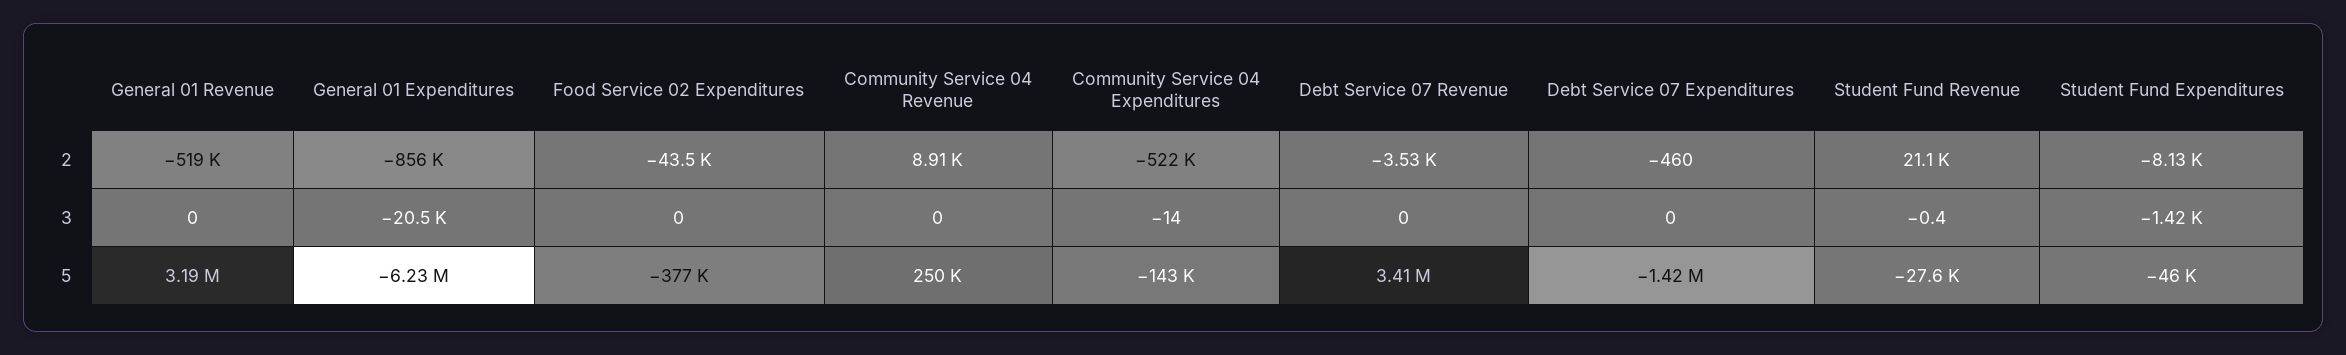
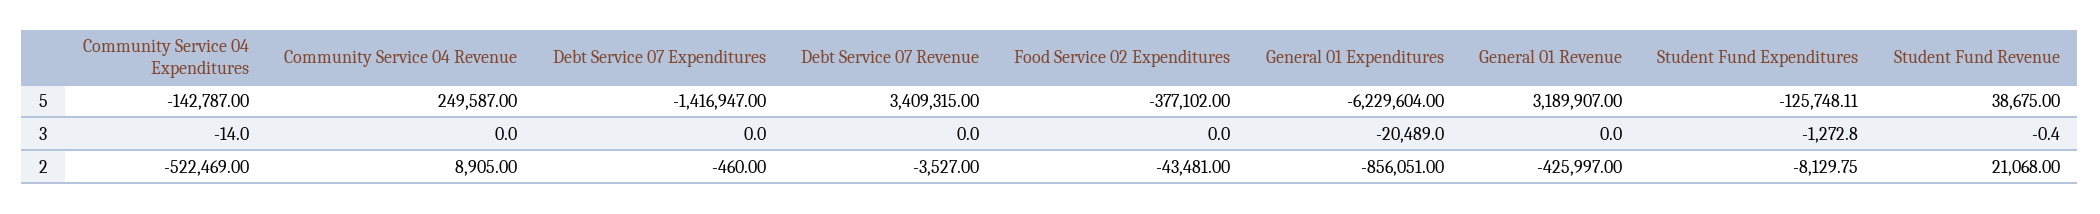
General 01 Revenue, 2: -519000 -> -425997
Student Fund Expenditures, 3: -1420 -> -1272.8
Student Fund Revenue, 5: -27600 -> 38675
Student Fund Expenditures, 5: -46000 -> -125748.11

